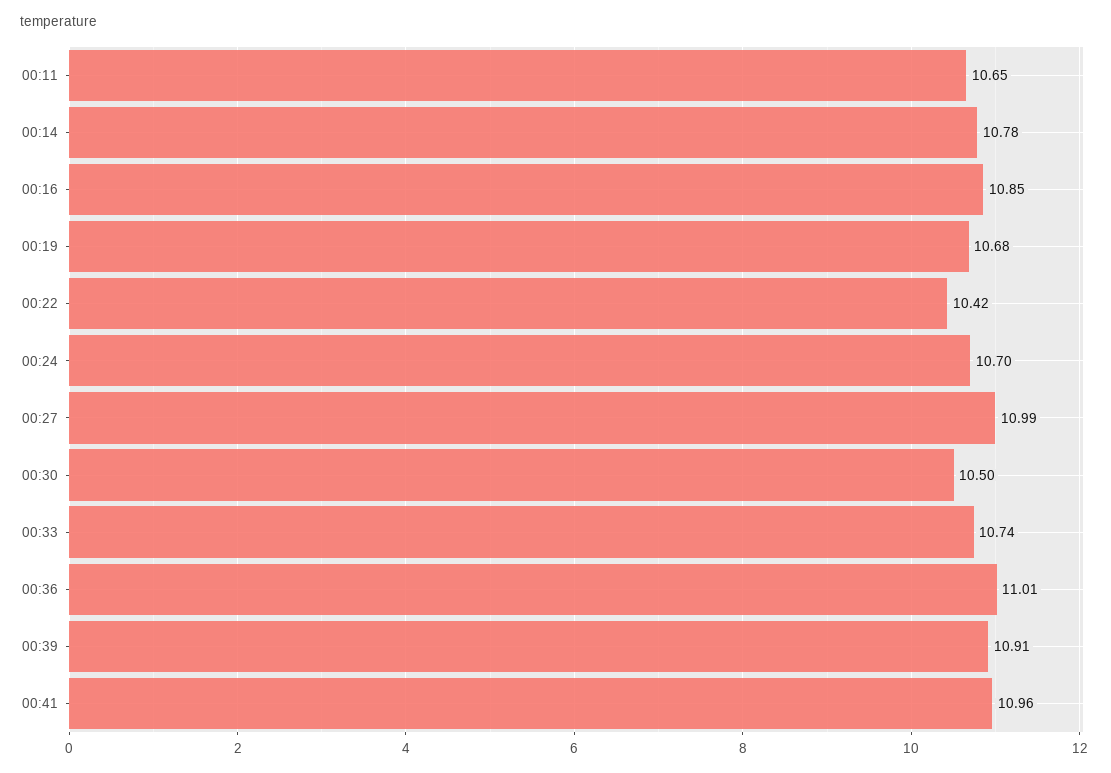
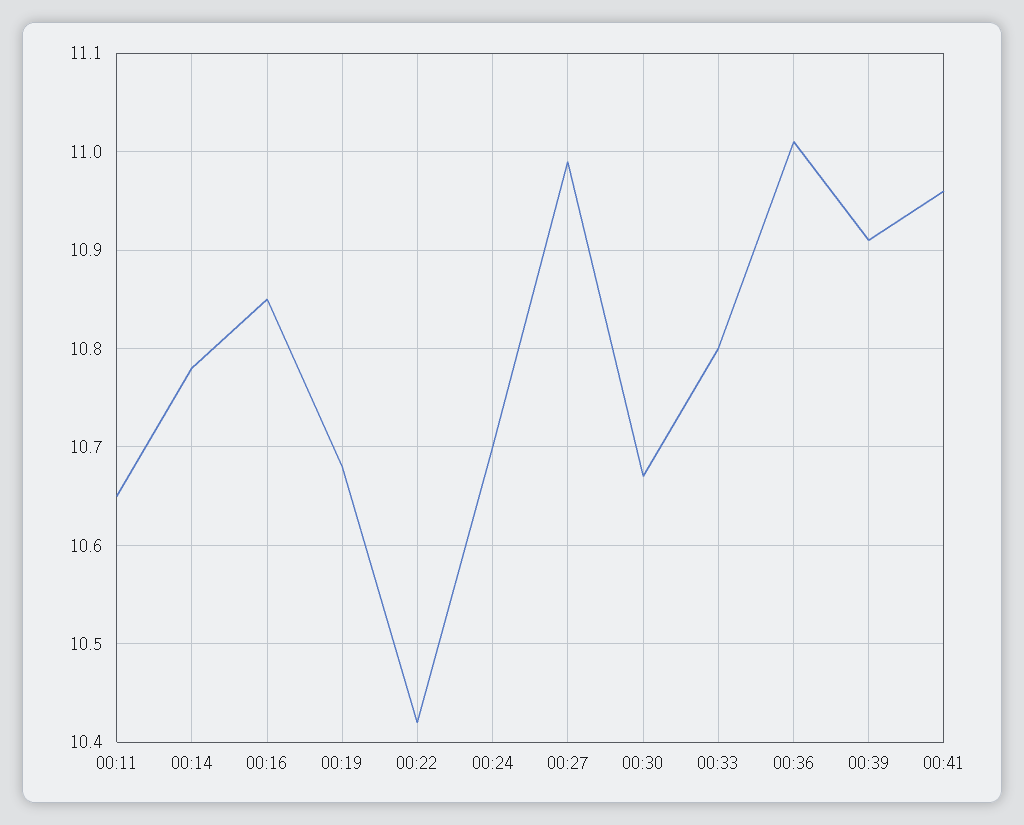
00:30: 10.5 -> 10.67
00:33: 10.74 -> 10.8

